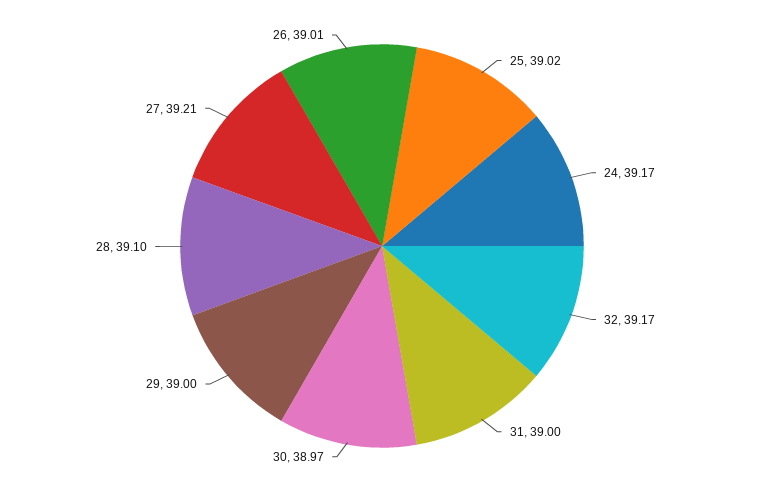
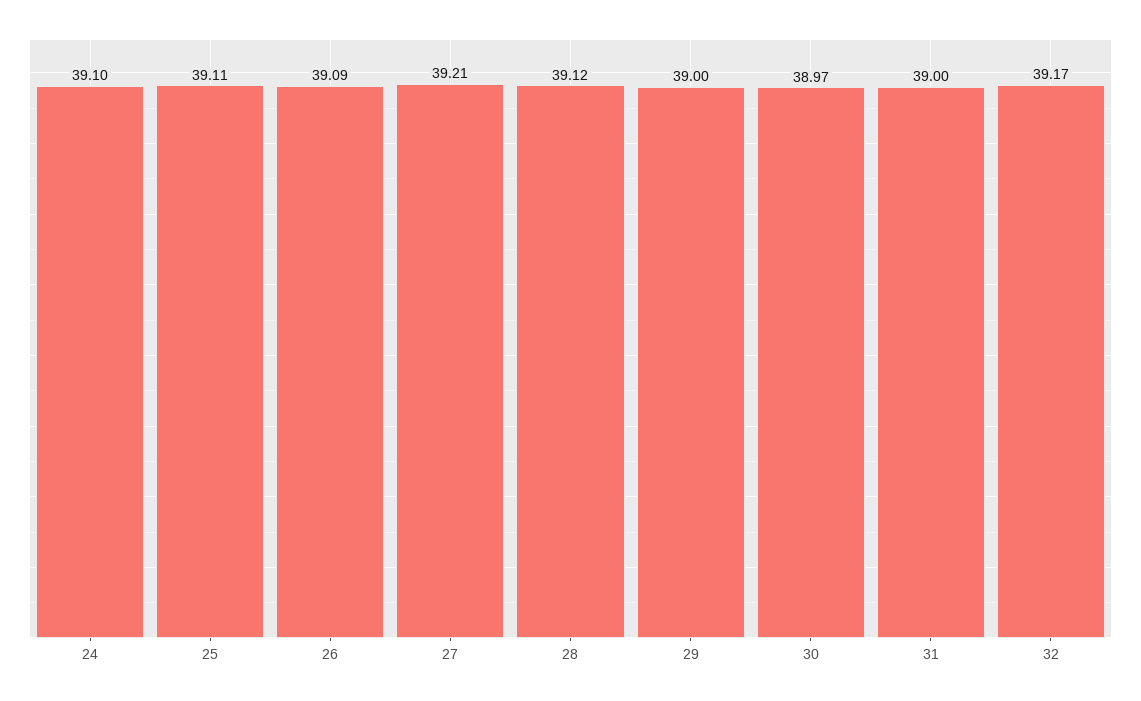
25: 39.02 -> 39.11
24: 39.17 -> 39.1
28: 39.1 -> 39.12
26: 39.01 -> 39.09

